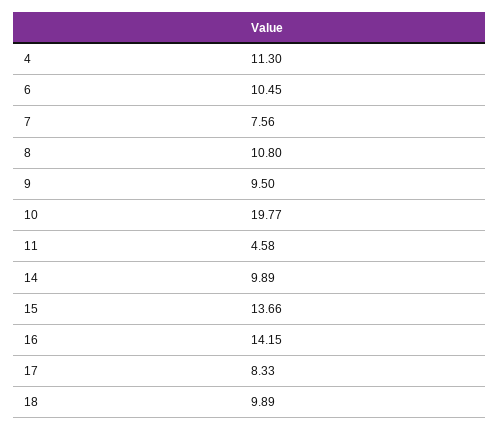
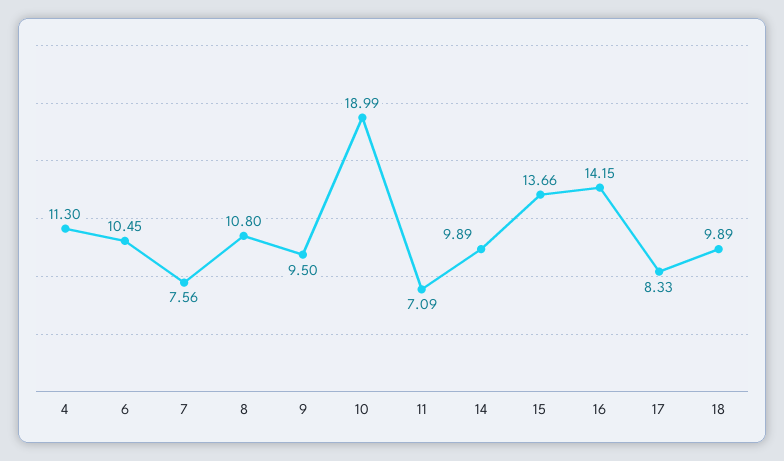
10: 19.77 -> 18.99
11: 4.58 -> 7.09

